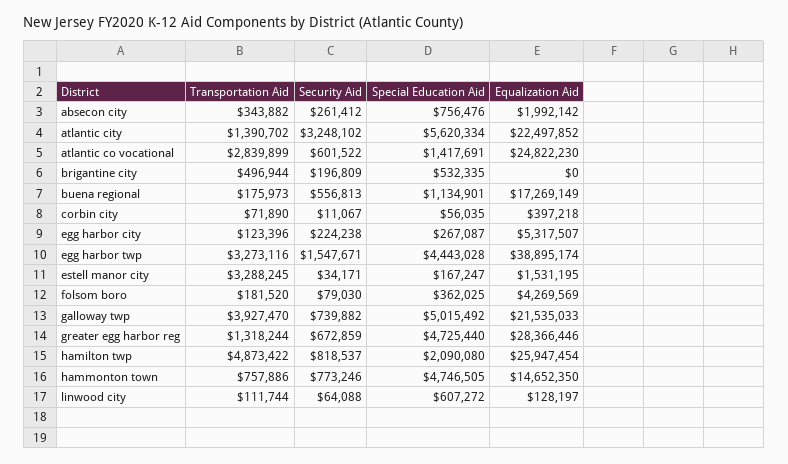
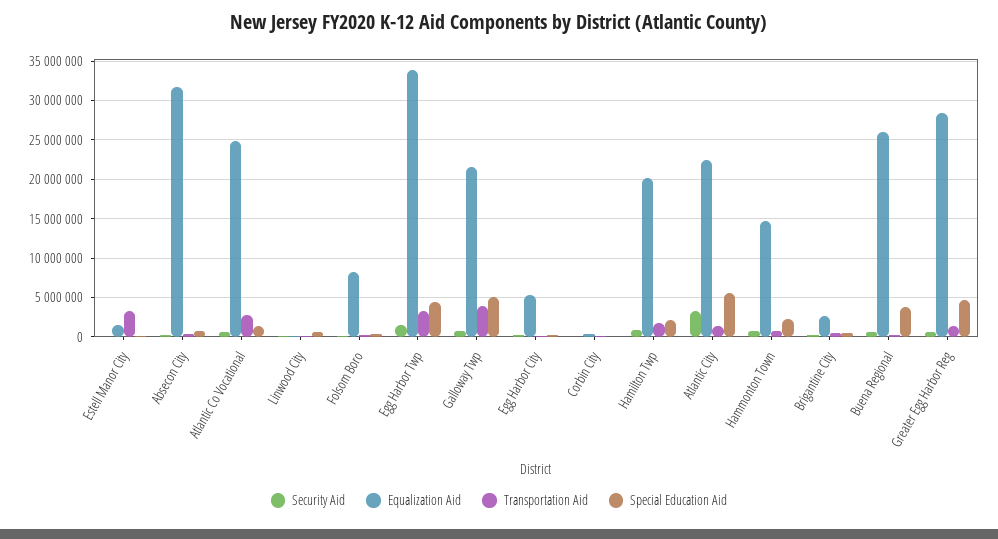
Equalization Aid, absecon city: 1992142 -> 32000000
Equalization Aid, brigantine city: 0 -> 3000000
Special Education Aid, buena regional: 1134901 -> 4000000
Equalization Aid, buena regional: 17269149 -> 26000000
Equalization Aid, egg harbor twp: 38895174 -> 34000000
Equalization Aid, folsom boro: 4269569 -> 8000000
Transportation Aid, hamilton twp: 4873422 -> 2000000
Equalization Aid, hamilton twp: 25947454 -> 20000000
Special Education Aid, hammonton town: 4746505 -> 2000000

